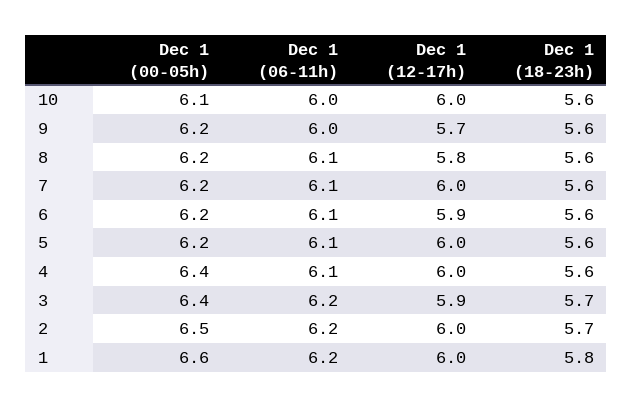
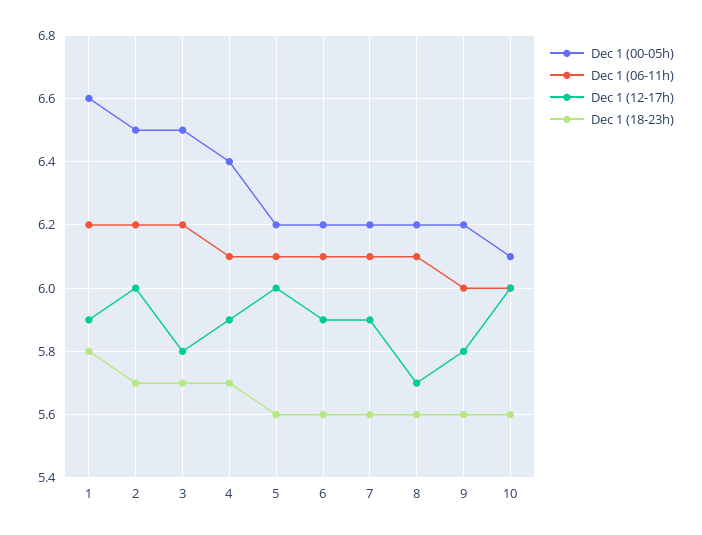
Dec 1 (12-17h), 9: 5.7 -> 5.8
Dec 1 (12-17h), 8: 5.8 -> 5.7
Dec 1 (12-17h), 7: 6 -> 5.9
Dec 1 (12-17h), 4: 6 -> 5.9
Dec 1 (18-23h), 4: 5.6 -> 5.7
Dec 1 (00-05h), 3: 6.4 -> 6.5
Dec 1 (12-17h), 3: 5.9 -> 5.8
Dec 1 (12-17h), 1: 6 -> 5.9

